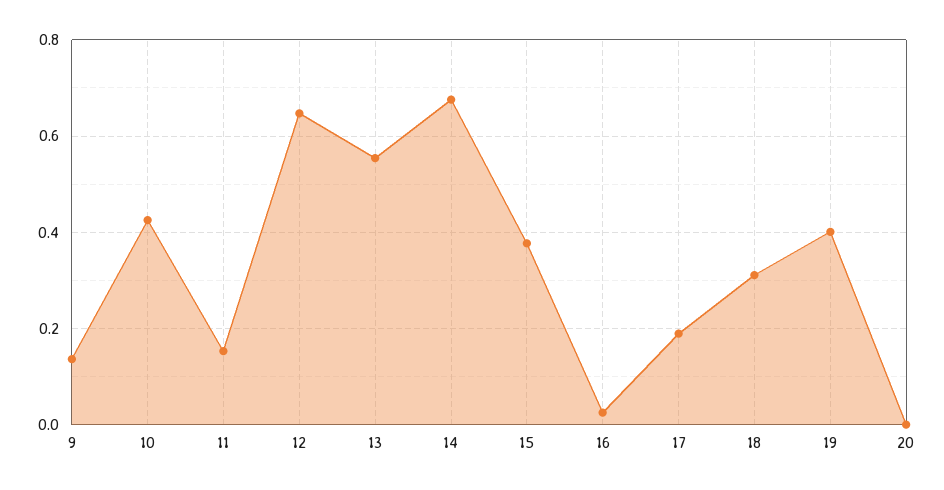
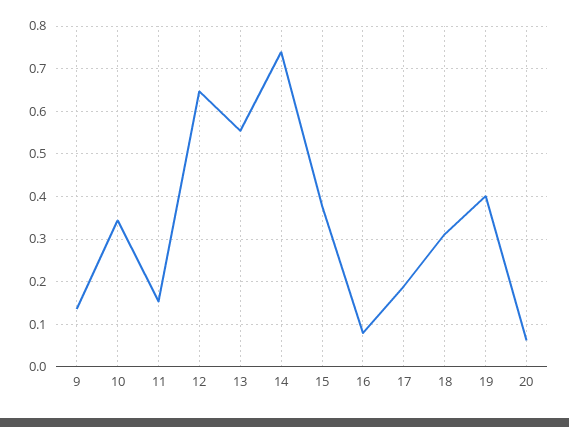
10: 0.42 -> 0.34
14: 0.68 -> 0.74
16: 0.02 -> 0.08
20: 0 -> 0.06

